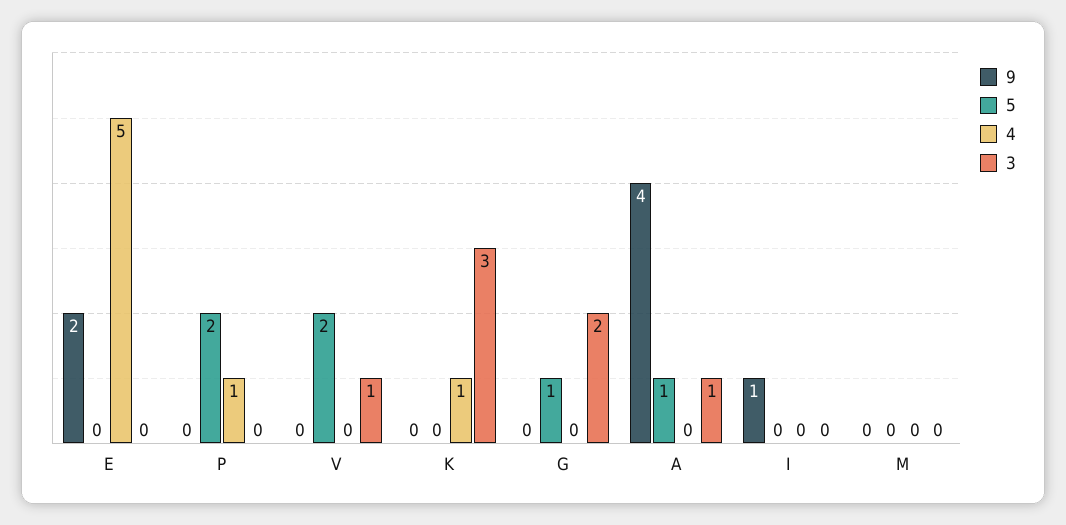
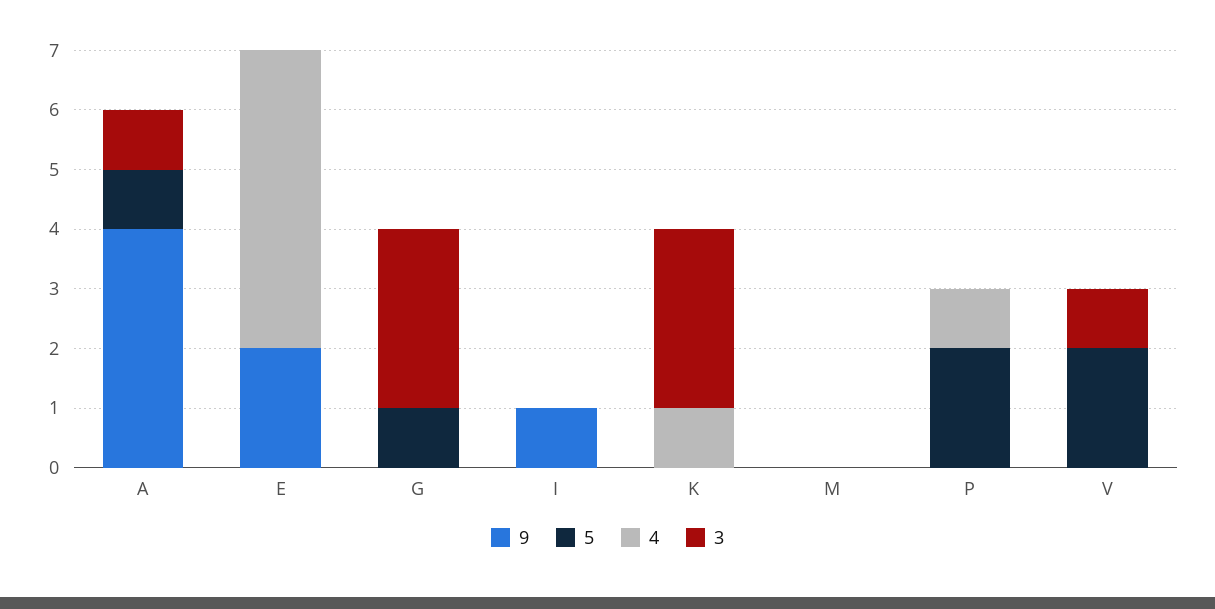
3, G: 2 -> 3

